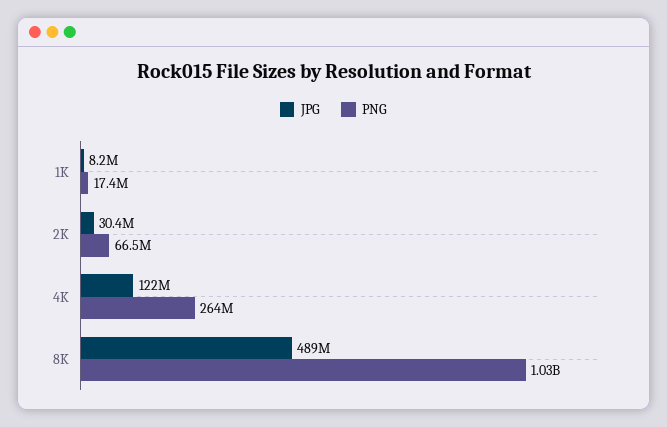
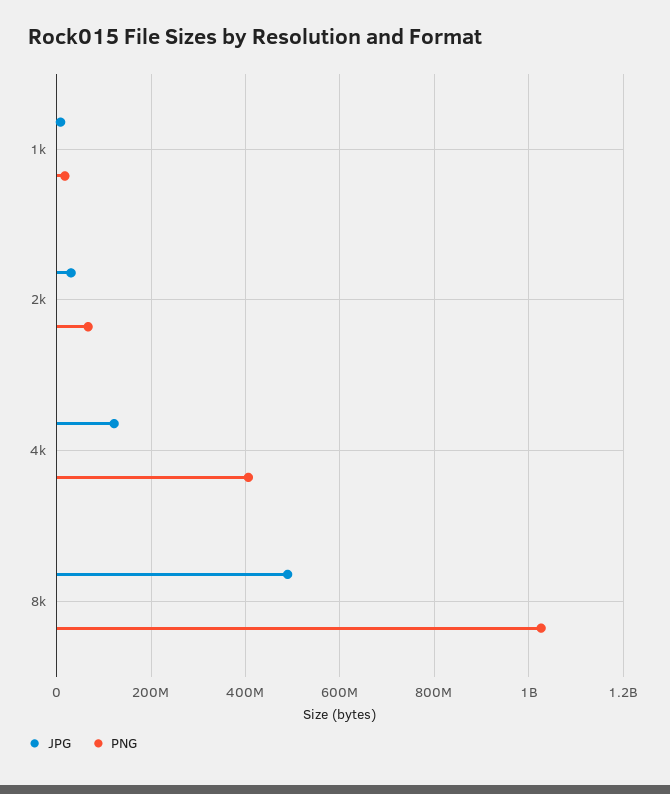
PNG, 4K: 264000000 -> 400000000

